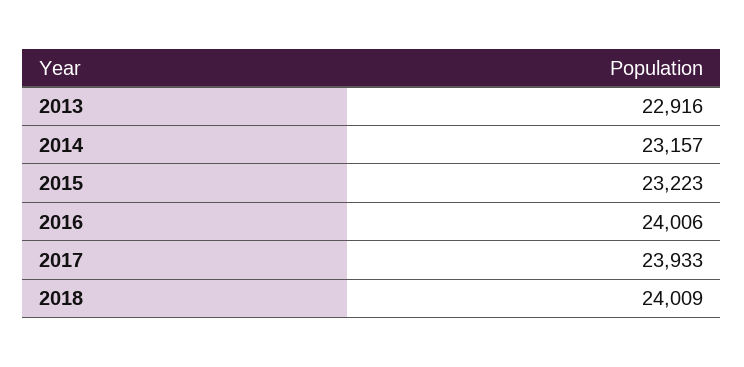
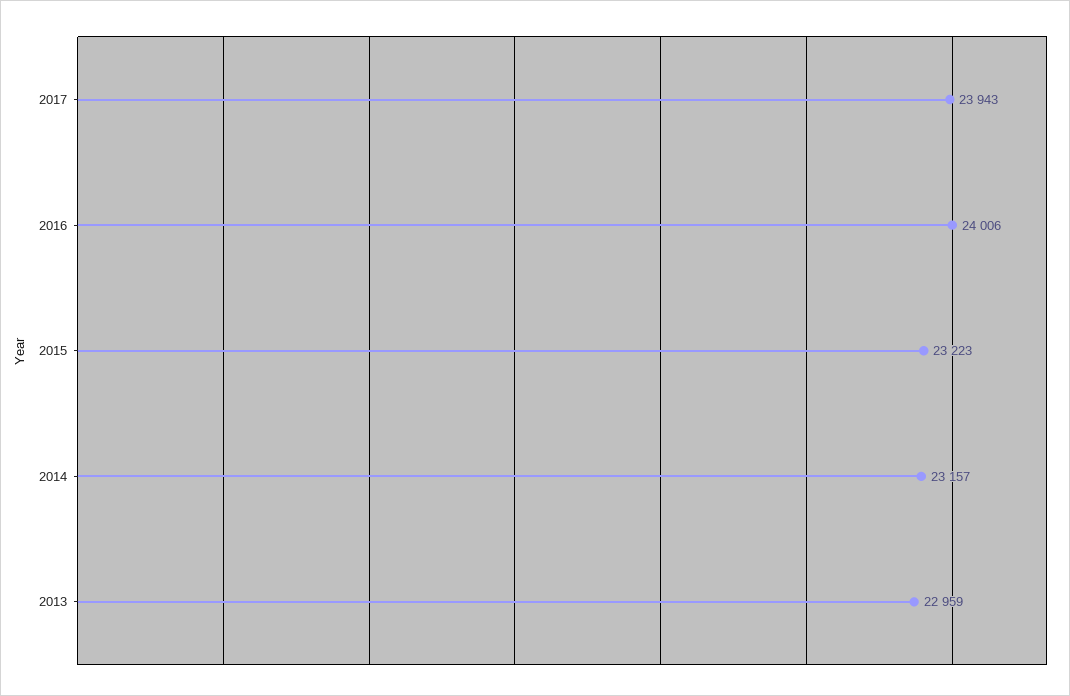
2013: 22916 -> 22959
2017: 23933 -> 23943
2018: 24009 -> none

